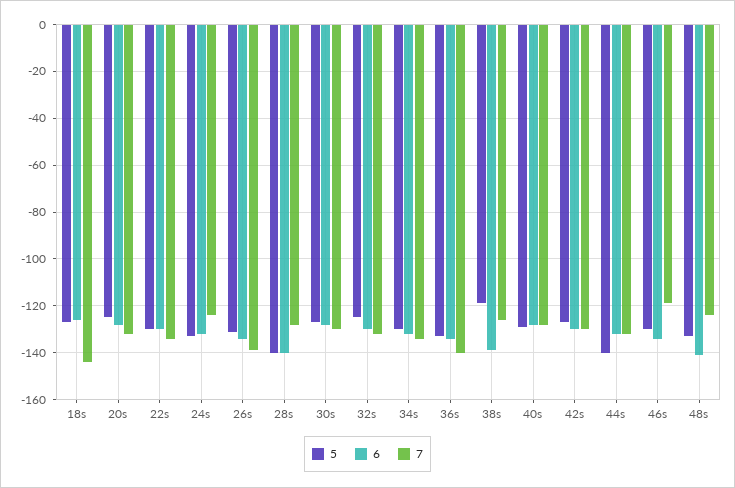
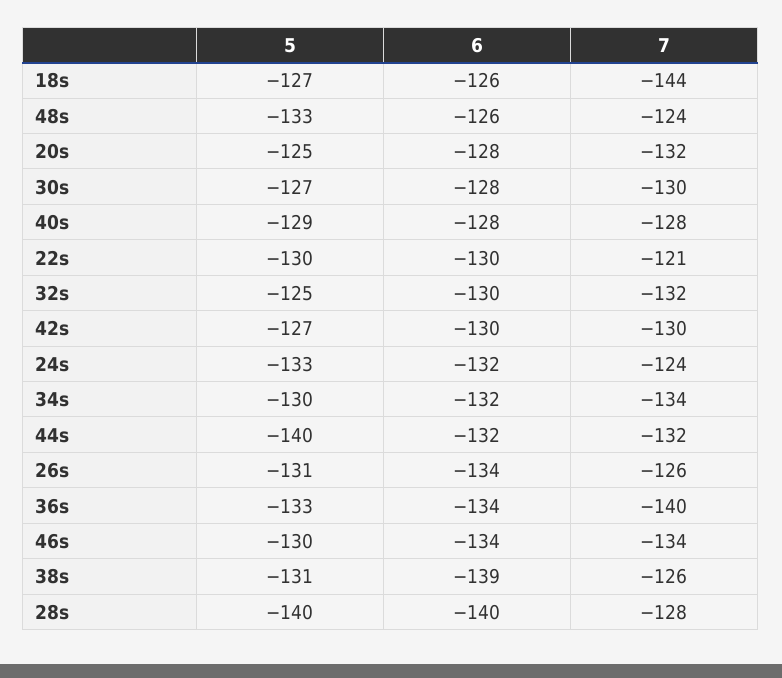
7, 22s: -135 -> -121
7, 26s: -140 -> -126
5, 38s: -120 -> -131
7, 46s: -120 -> -134
6, 48s: -140 -> -126

